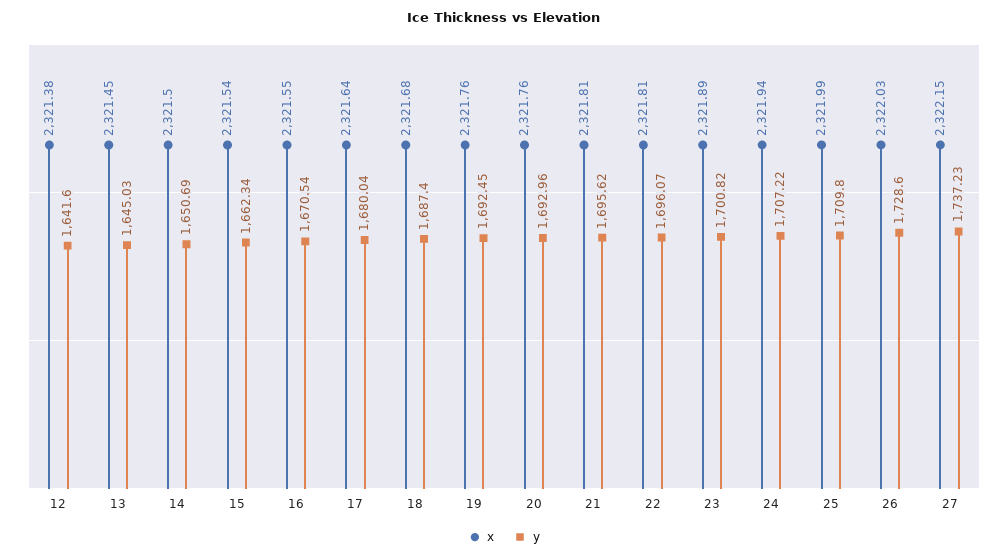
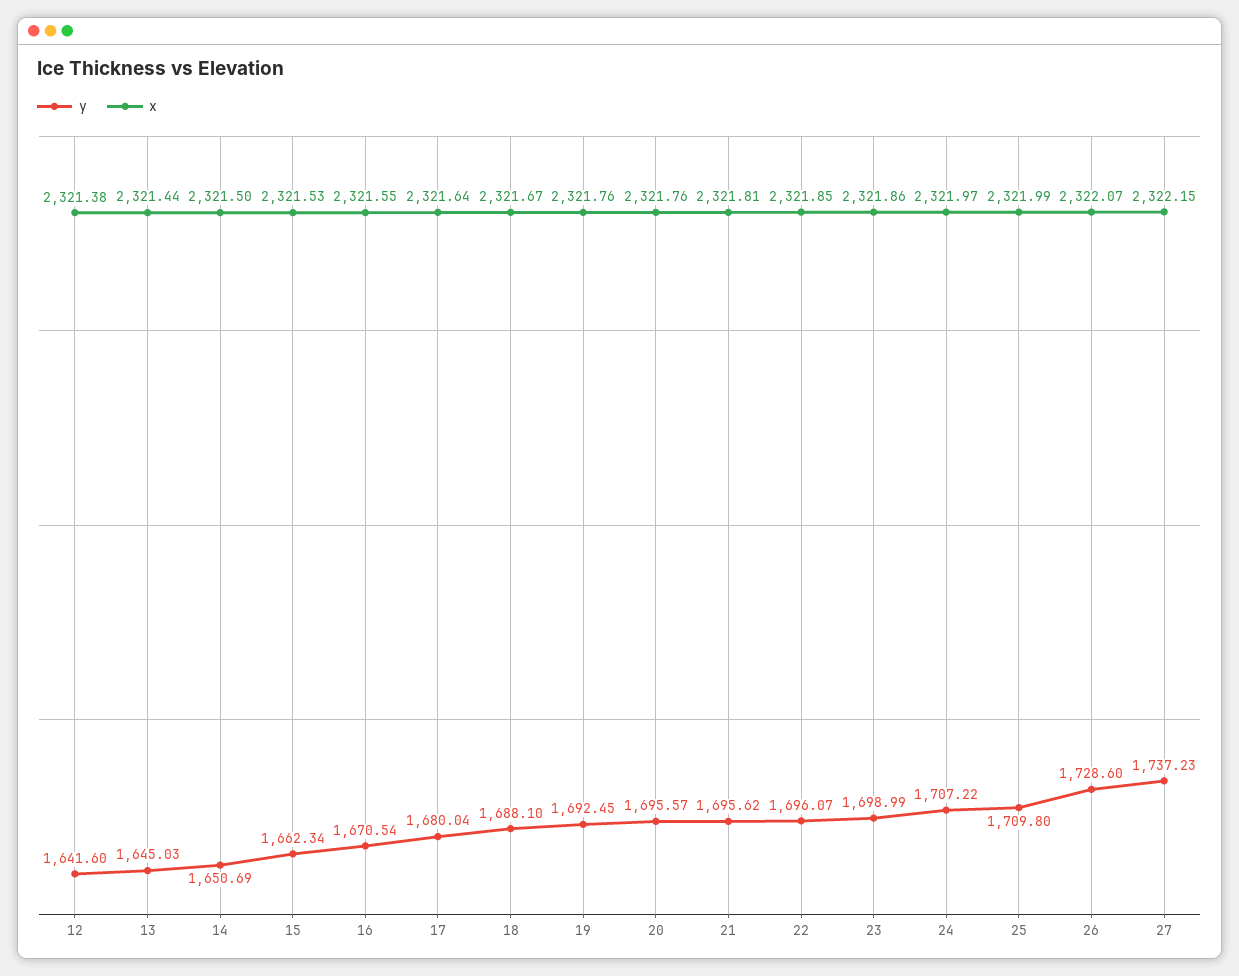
x, 13: 2321.45 -> 2321.44
x, 15: 2321.54 -> 2321.53
x, 18: 2321.68 -> 2321.67
y, 18: 1687.4 -> 1688.1
y, 20: 1692.96 -> 1695.57
x, 22: 2321.81 -> 2321.85
x, 23: 2321.89 -> 2321.86
y, 23: 1700.82 -> 1698.99
x, 24: 2321.94 -> 2321.97
x, 26: 2322.03 -> 2322.07

